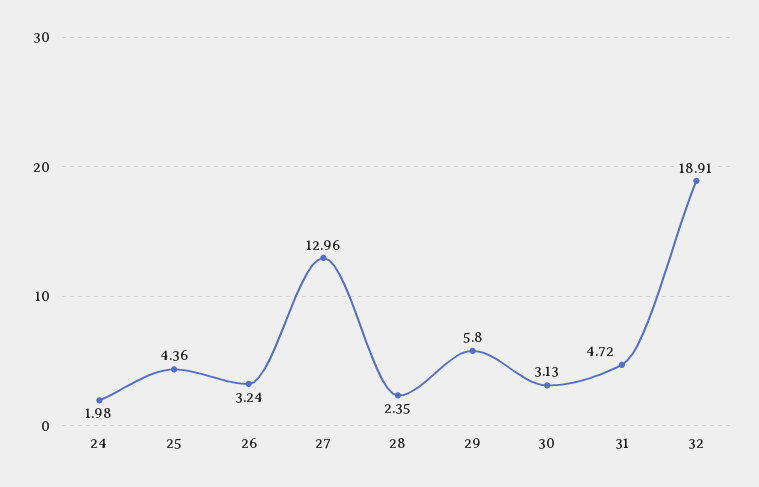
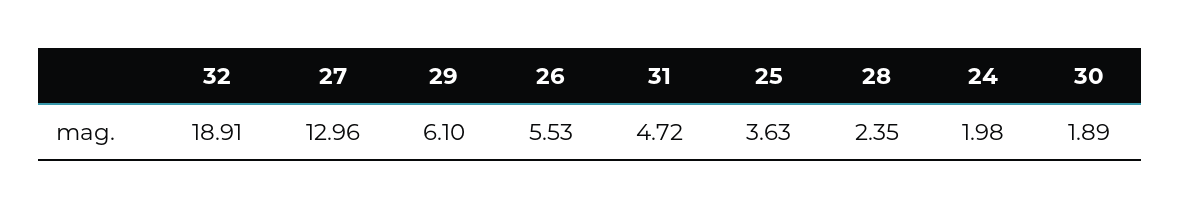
25: 4.36 -> 3.63
26: 3.24 -> 5.53
29: 5.8 -> 6.1
30: 3.13 -> 1.89

